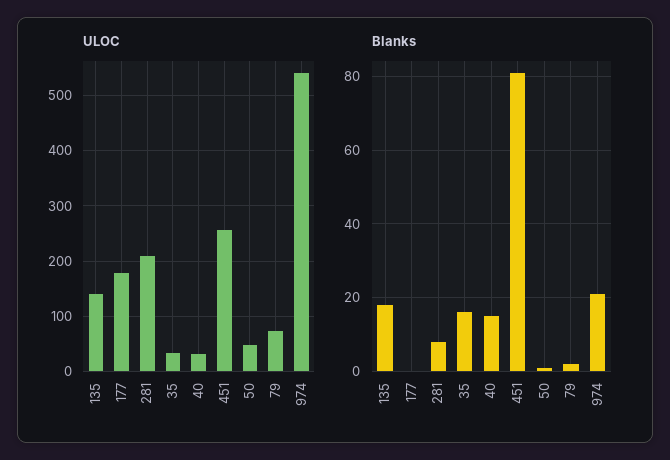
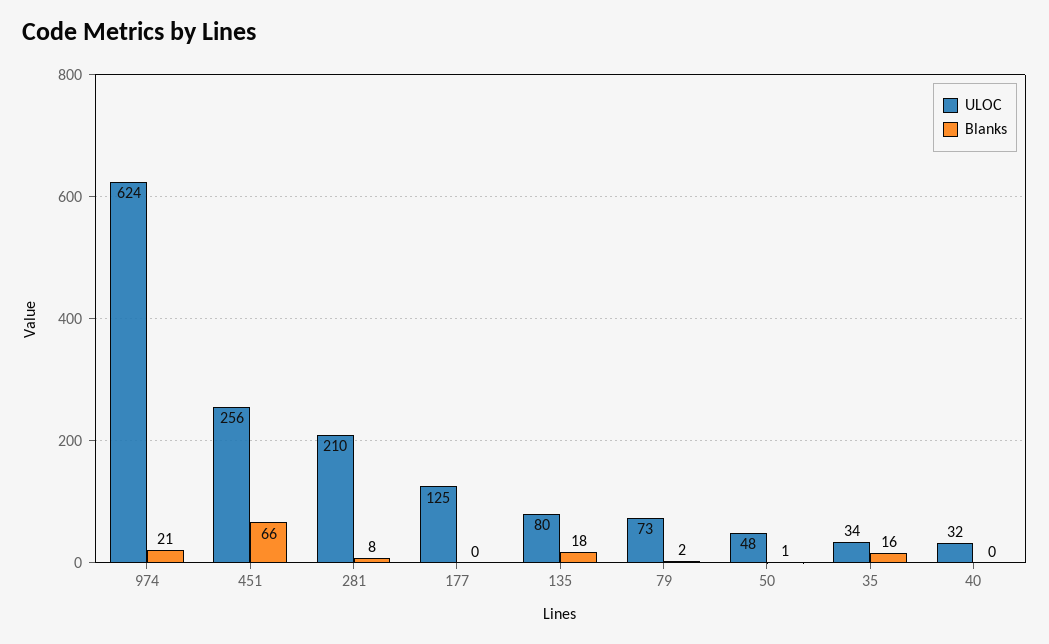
ULOC, 135: 140 -> 80
ULOC, 177: 180 -> 125
ULOC, 974: 540 -> 624
Blanks, 40: 15 -> 0
Blanks, 451: 80 -> 66

